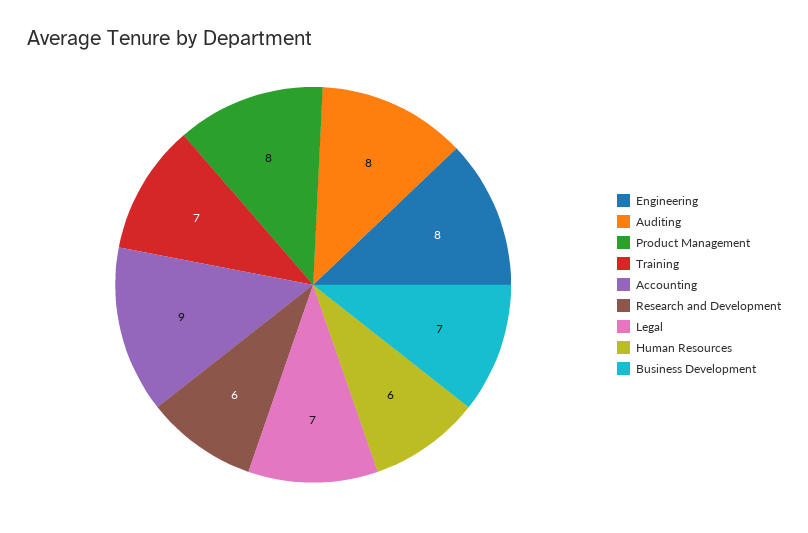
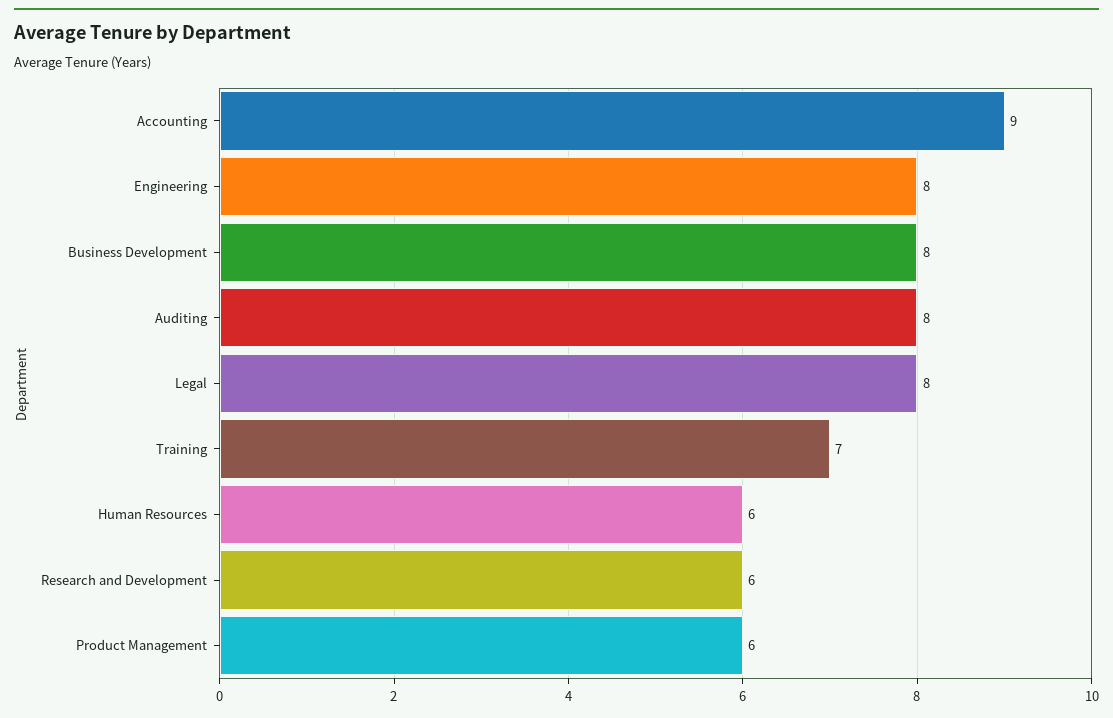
Product Management: 8 -> 6
Legal: 7 -> 8
Business Development: 7 -> 8

